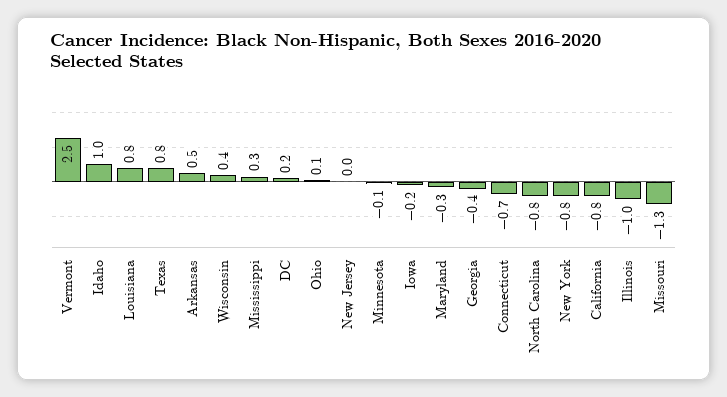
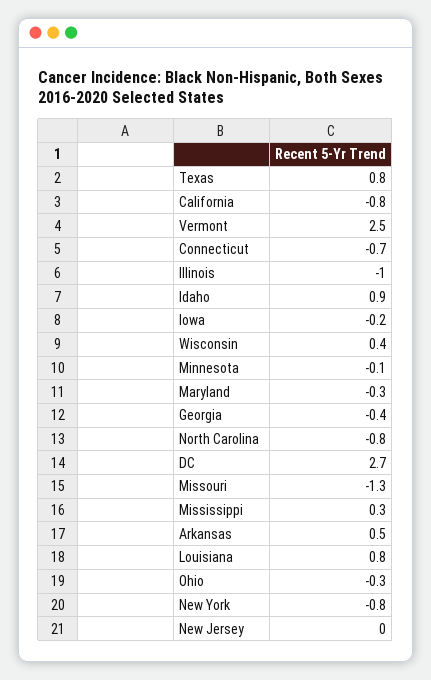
Idaho: 1 -> 0.9
DC: 0.2 -> 2.7
Ohio: 0.1 -> -0.3

